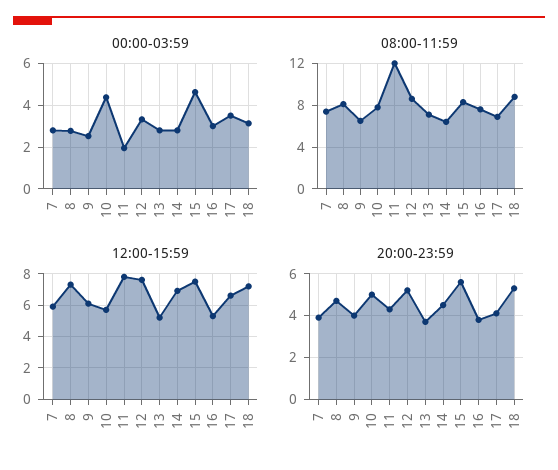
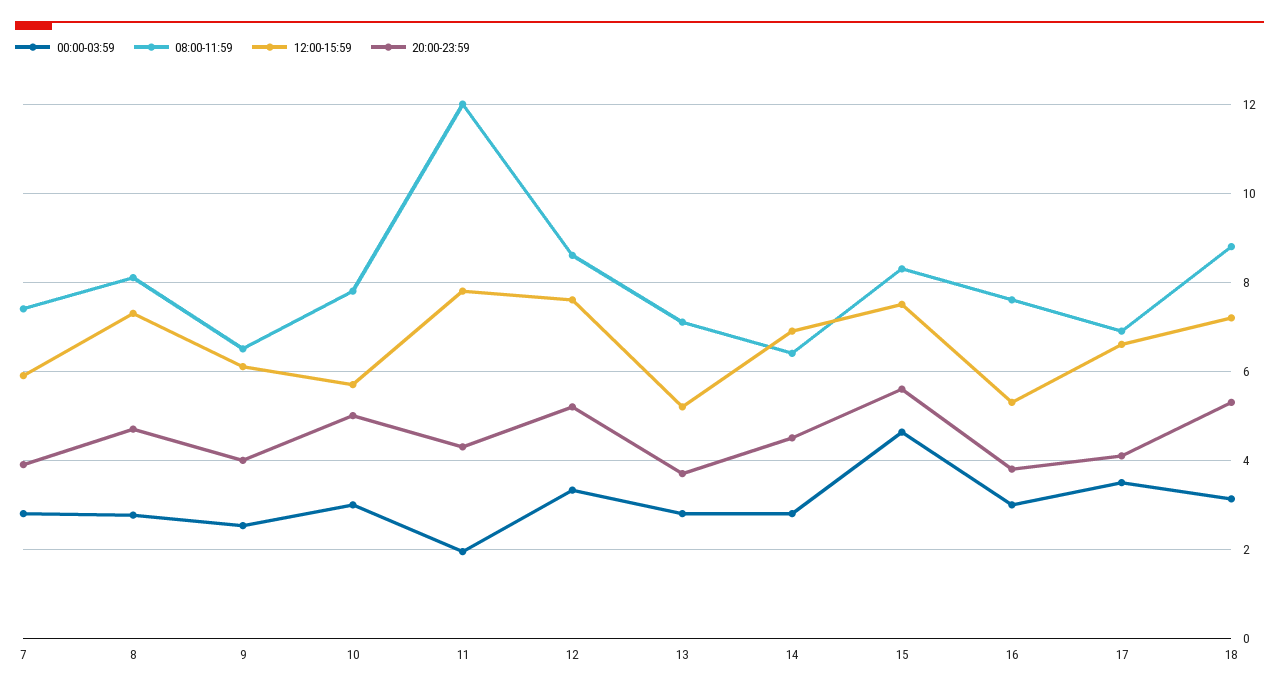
00:00-03:59, 10: 4.5 -> 3

